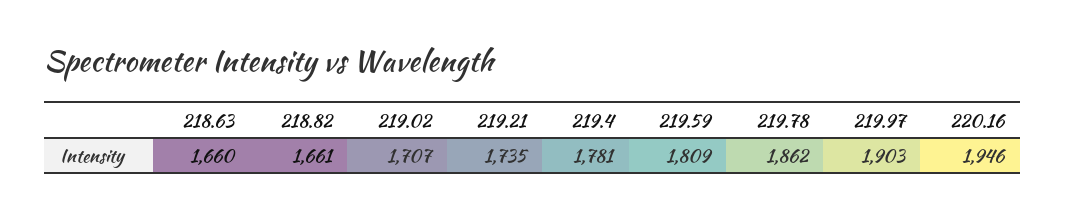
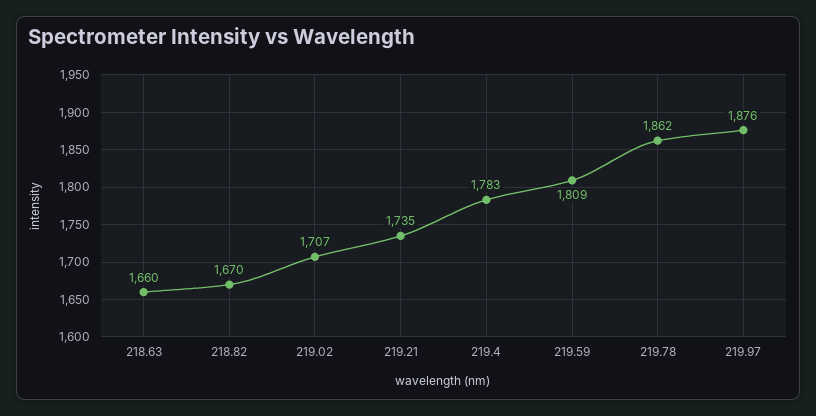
218.82: 1661 -> 1670
219.4: 1781 -> 1783
219.97: 1903 -> 1876
220.16: 1946 -> none

